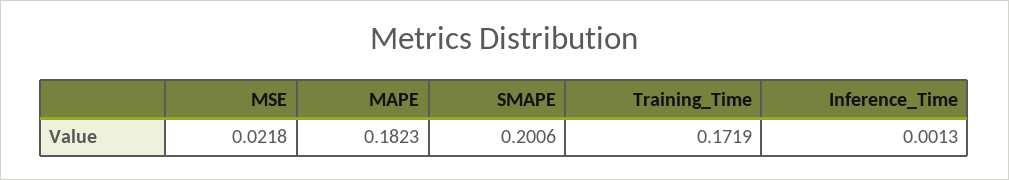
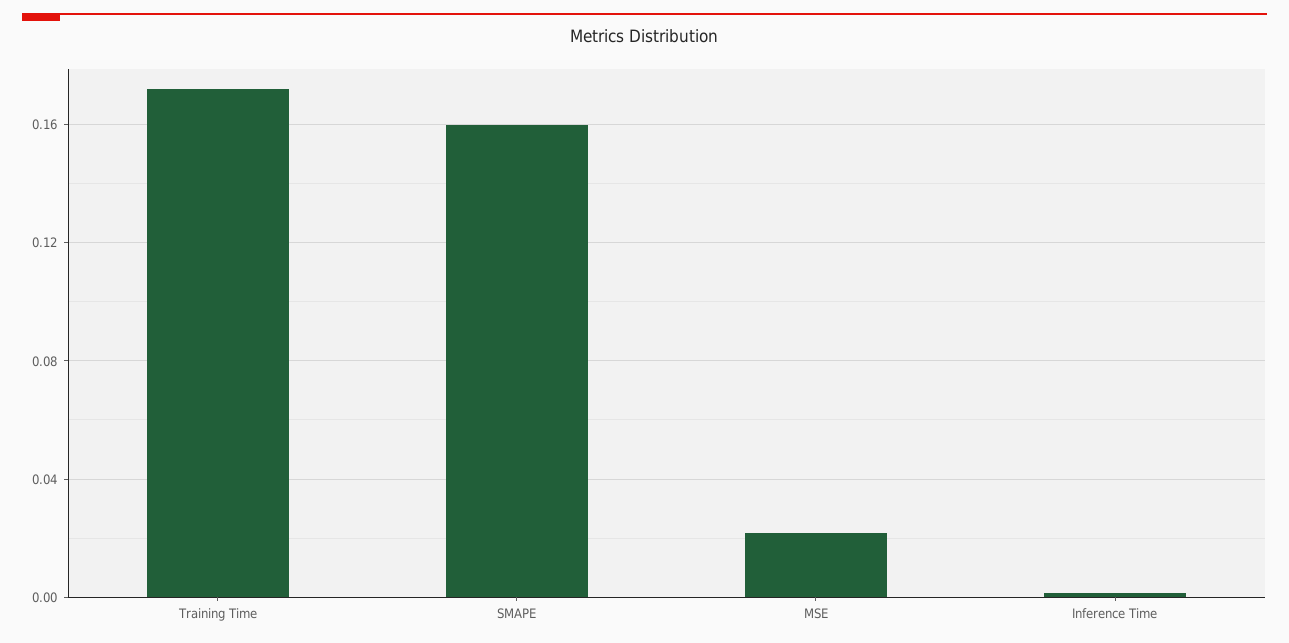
MAPE: 0.1823 -> none
SMAPE: 0.2006 -> 0.16

